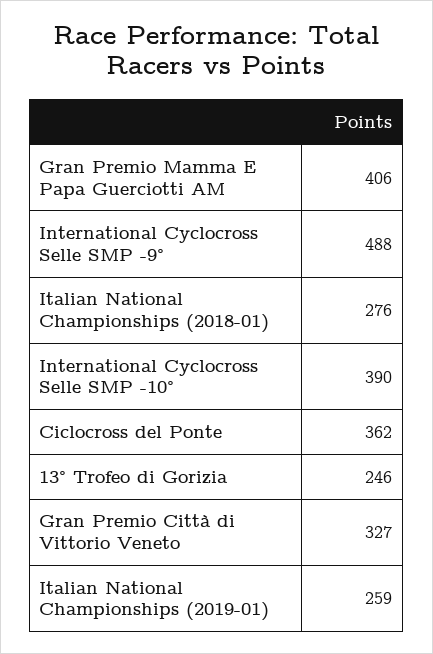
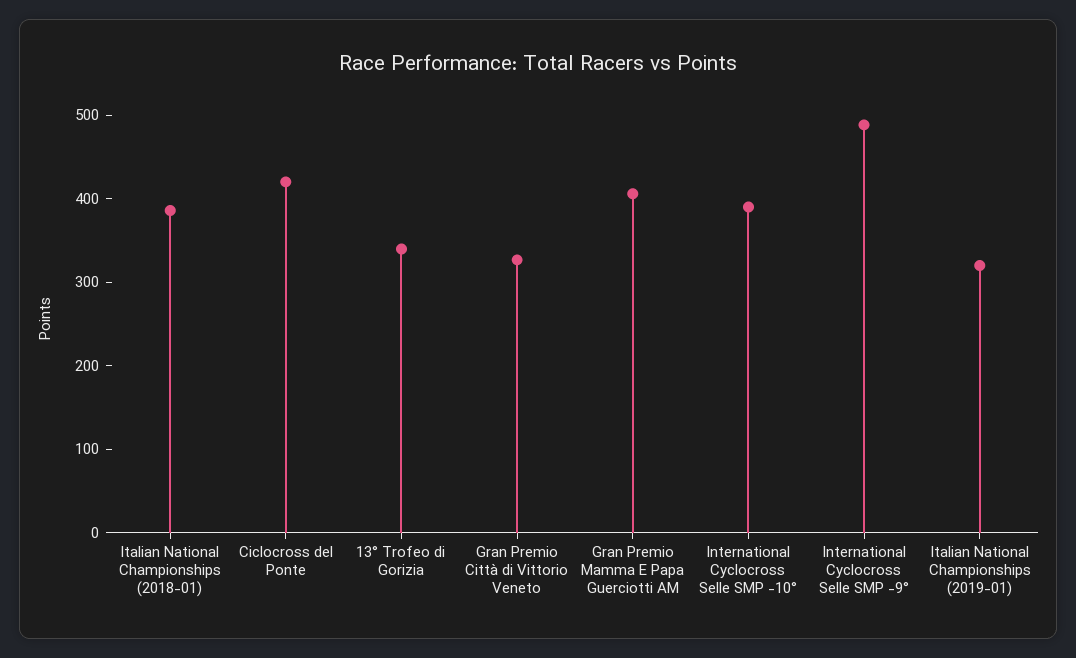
Italian National Championships (2018-01): 276 -> 380
Ciclocross del Ponte: 362 -> 420
13° Trofeo di Gorizia: 246 -> 340
Italian National Championships (2019-01): 259 -> 320

